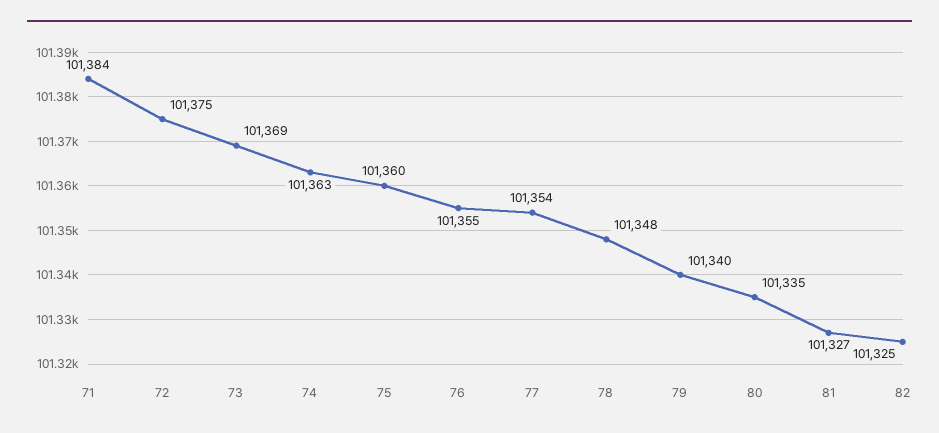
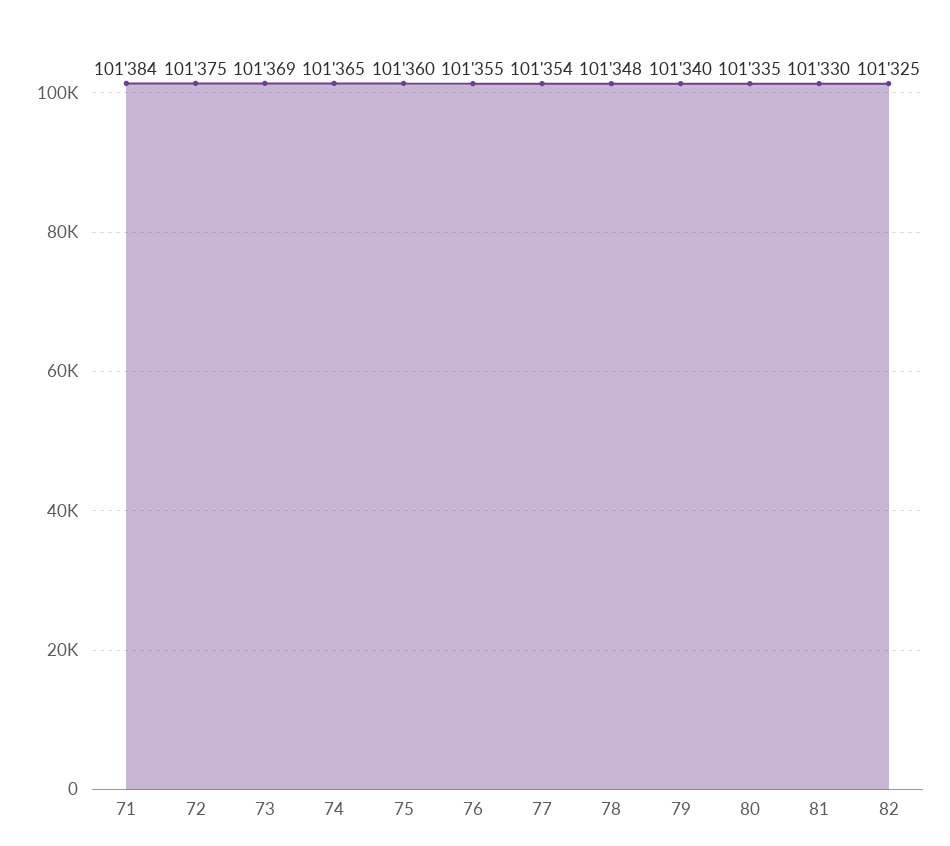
74: 101363 -> 101365
81: 101327 -> 101330

